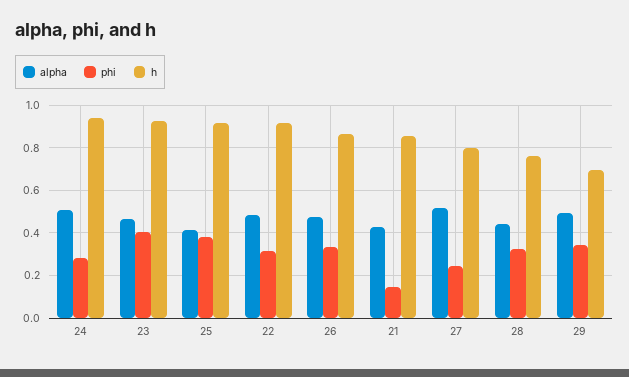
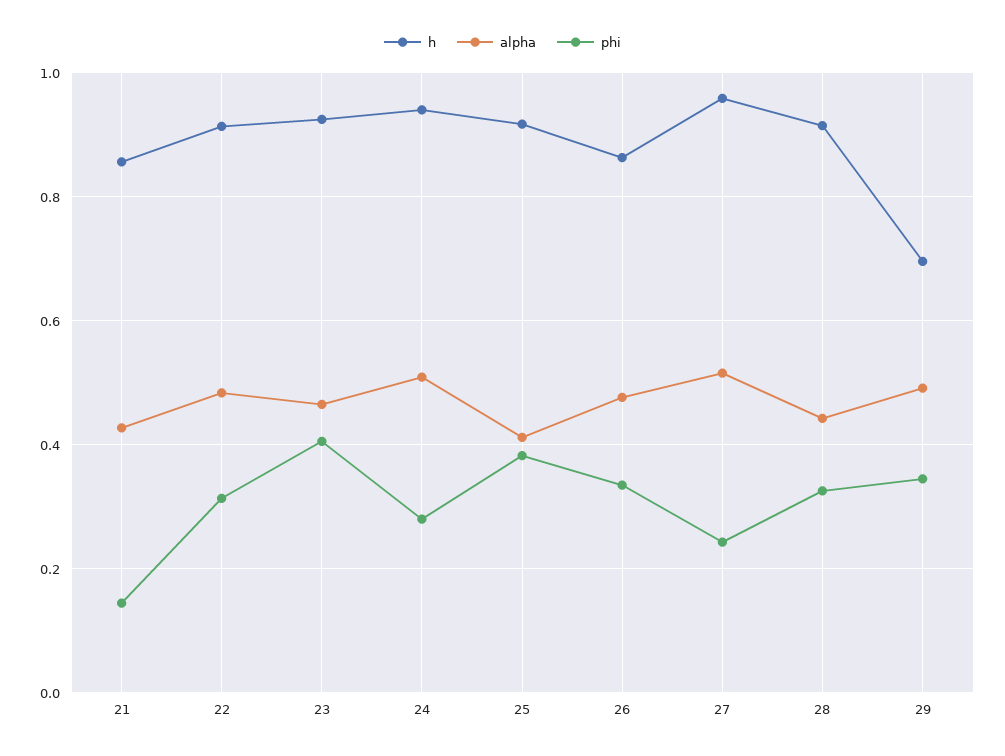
h, 27: 0.8 -> 0.96
h, 28: 0.75 -> 0.92

